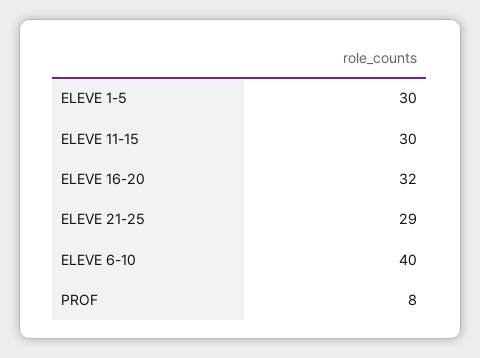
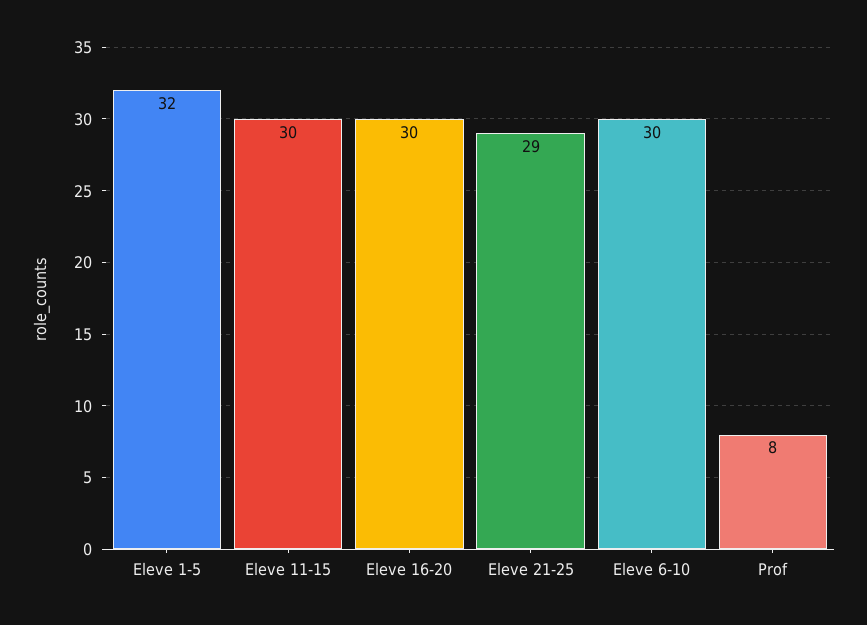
ELEVE 1-5: 30 -> 32
ELEVE 16-20: 32 -> 30
ELEVE 6-10: 40 -> 30

